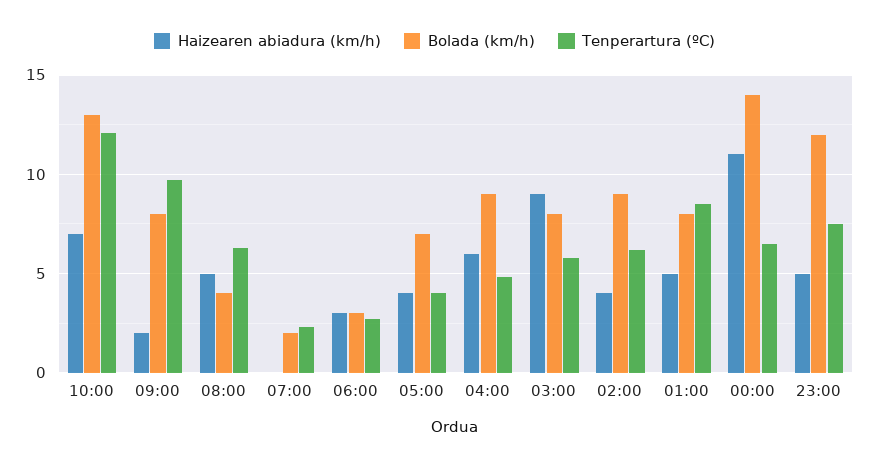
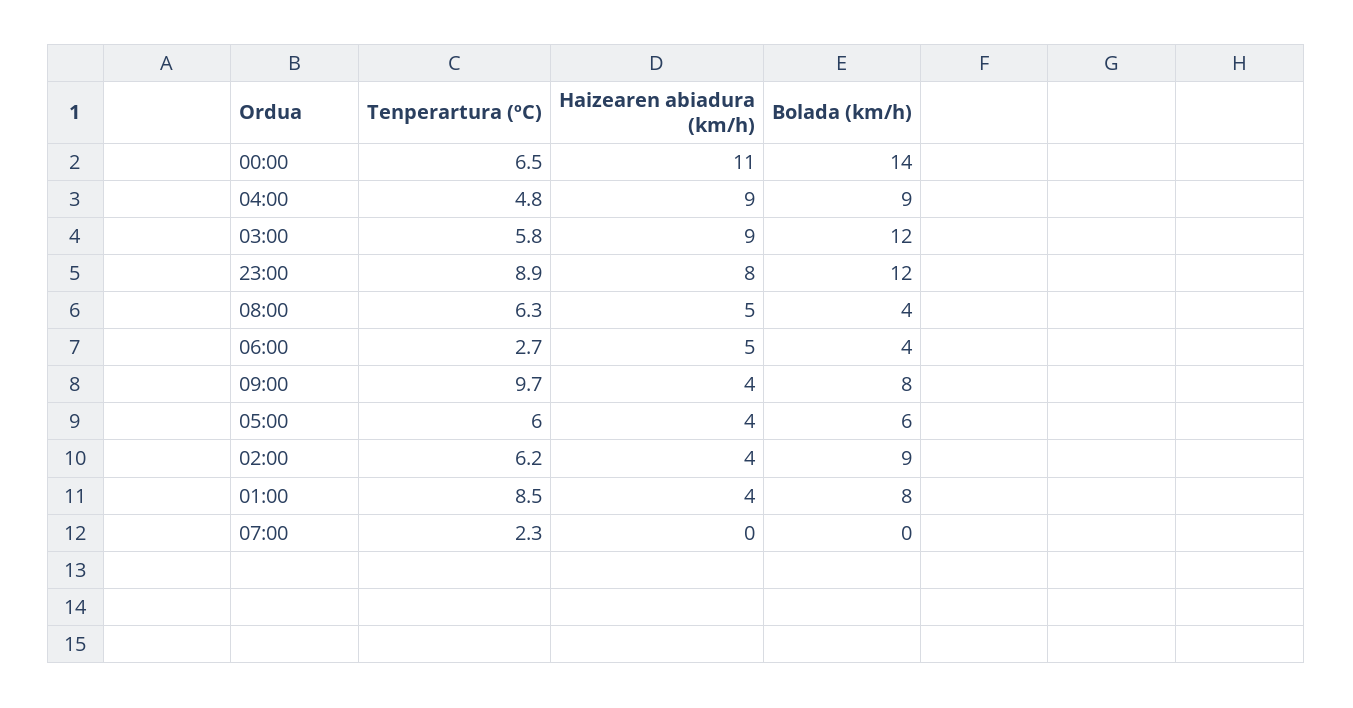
Haizearen abiadura (km/h), 10:00: 7 -> none
Bolada (km/h), 10:00: 13 -> none
Tenperartura (ºC), 10:00: 12 -> none
Haizearen abiadura (km/h), 09:00: 2 -> 4
Bolada (km/h), 07:00: 2 -> 0
Haizearen abiadura (km/h), 06:00: 3 -> 5
Bolada (km/h), 06:00: 3 -> 4
Bolada (km/h), 05:00: 7 -> 6
Tenperartura (ºC), 05:00: 4 -> 6
Haizearen abiadura (km/h), 04:00: 6 -> 9
Bolada (km/h), 03:00: 8 -> 12
Haizearen abiadura (km/h), 01:00: 5 -> 4
Haizearen abiadura (km/h), 23:00: 5 -> 8
Tenperartura (ºC), 23:00: 7.5 -> 8.9

